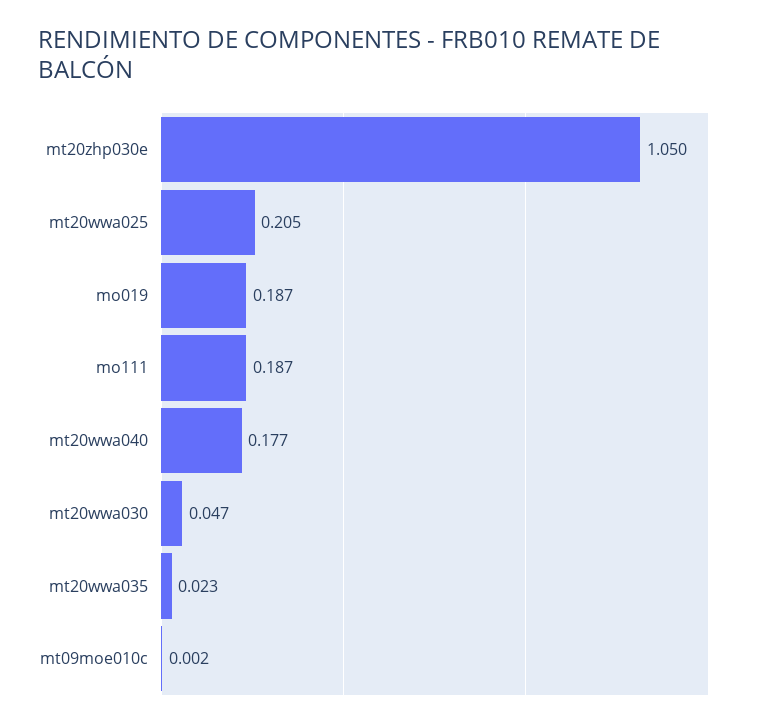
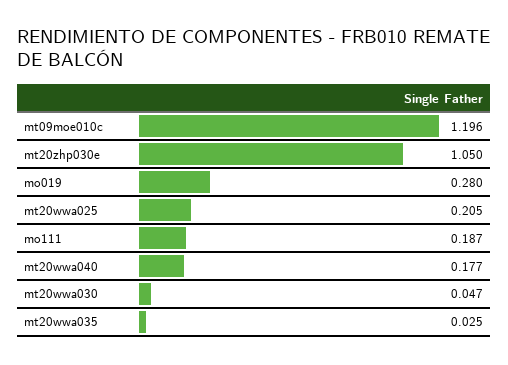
mo019: 0.187 -> 0.28
mt20wwa035: 0.023 -> 0.025
mt09moe010c: 0.002 -> 1.196

